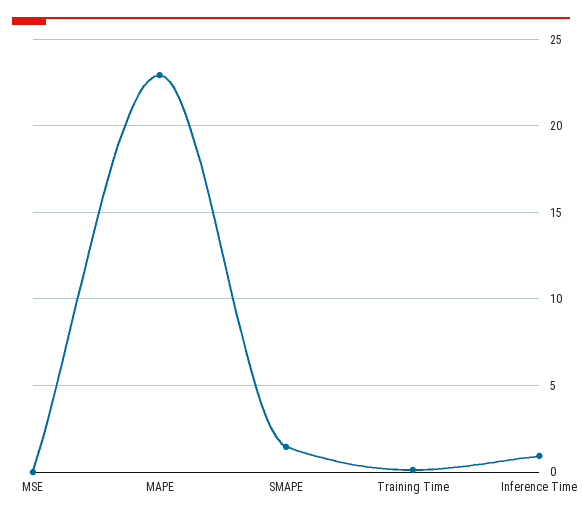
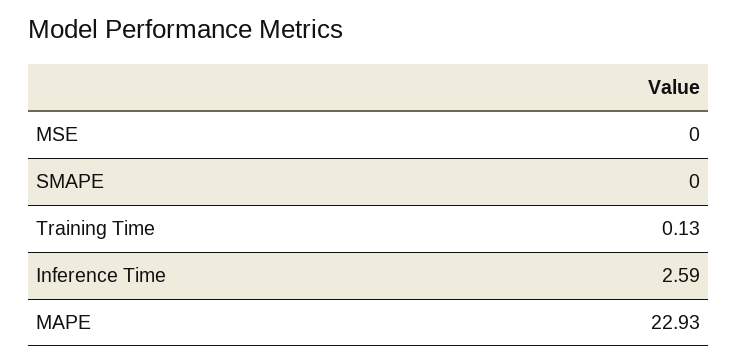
SMAPE: 1.5 -> 0
Inference Time: 1 -> 2.59

